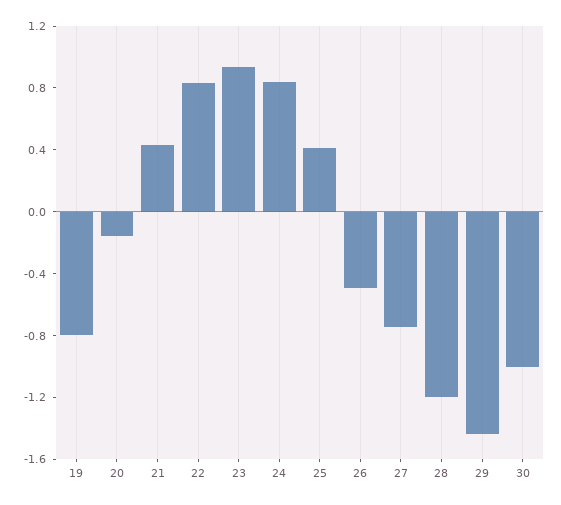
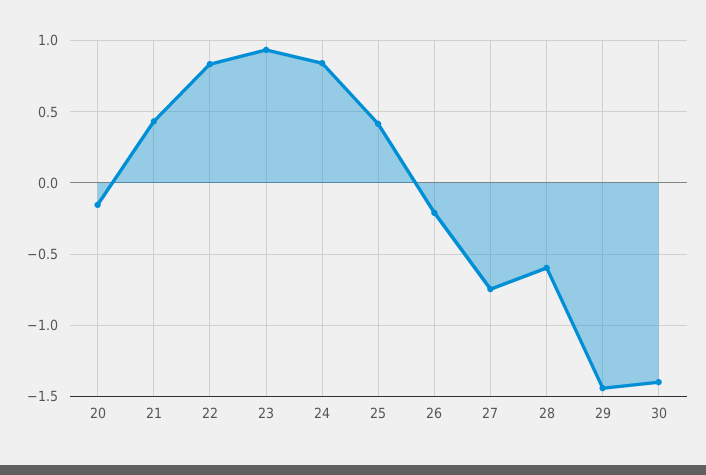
19: -0.8 -> none
26: -0.5 -> -0.2
28: -1.2 -> -0.6
30: -1 -> -1.4

